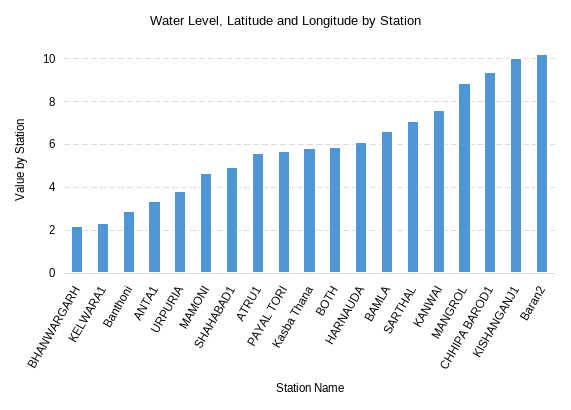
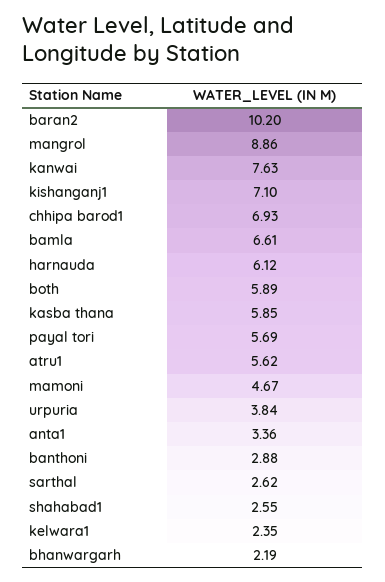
SHAHABAD1: 5 -> 2.55
SARTHAL: 7 -> 2.62
CHHIPA BAROD1: 9.5 -> 6.93
KISHANGANJ1: 10 -> 7.1

